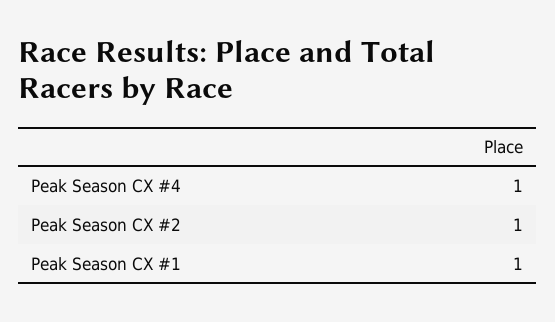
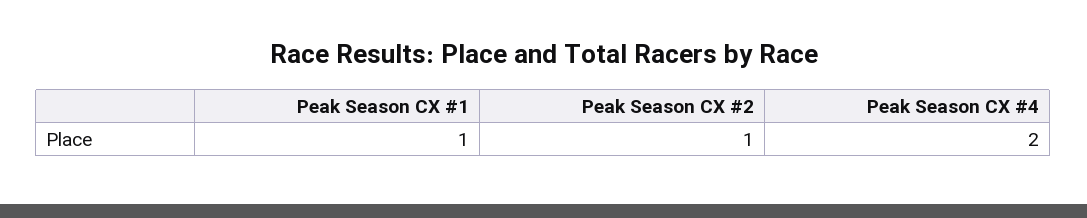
Peak Season CX #4: 1 -> 2

